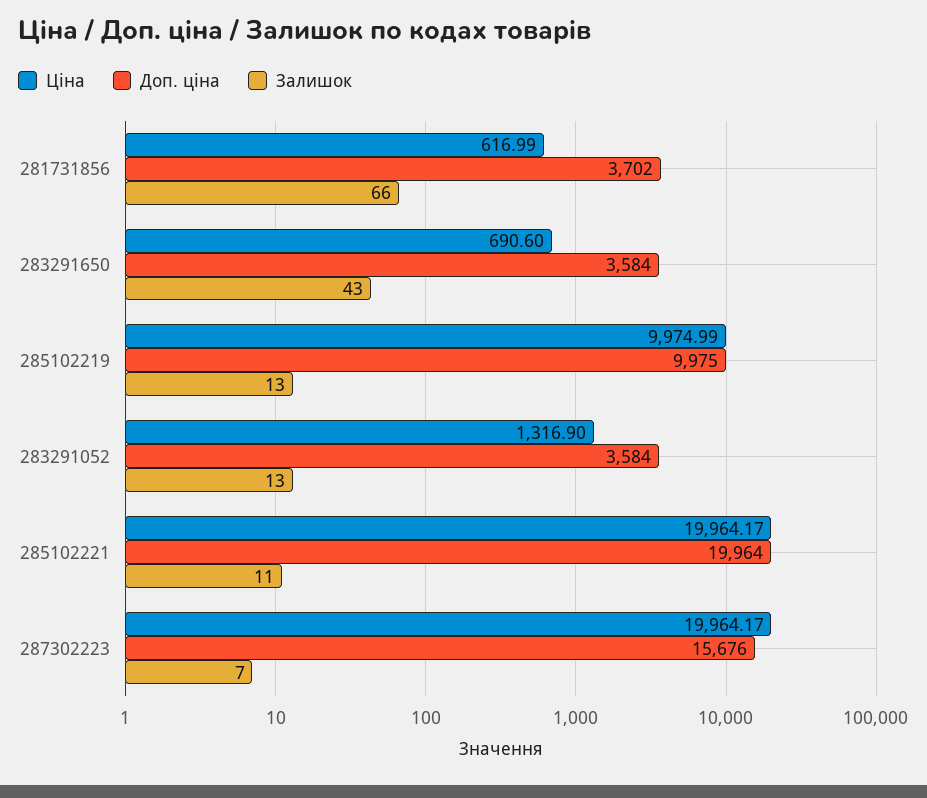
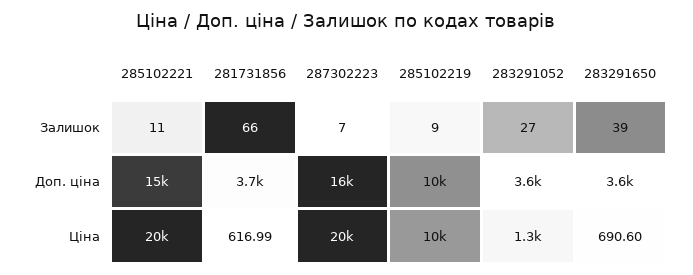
Залишок, 283291650: 43 -> 39
Залишок, 285102219: 13 -> 9
Залишок, 283291052: 13 -> 27
Доп. ціна, 285102221: 19964 -> 15000

